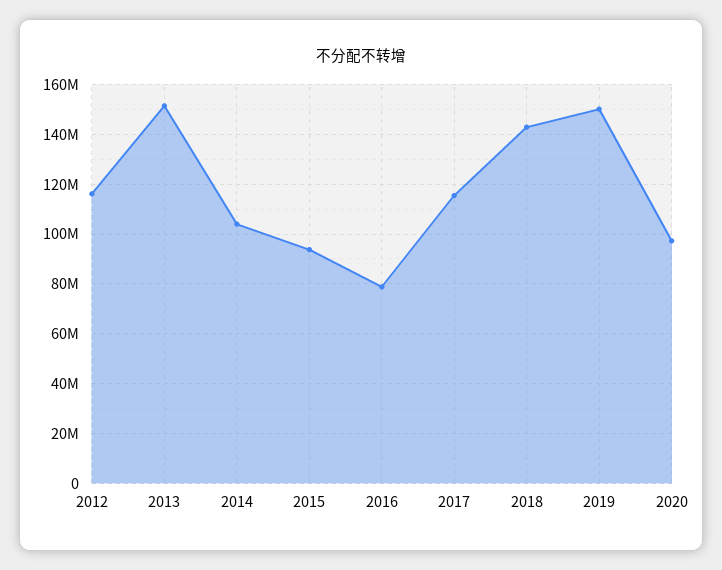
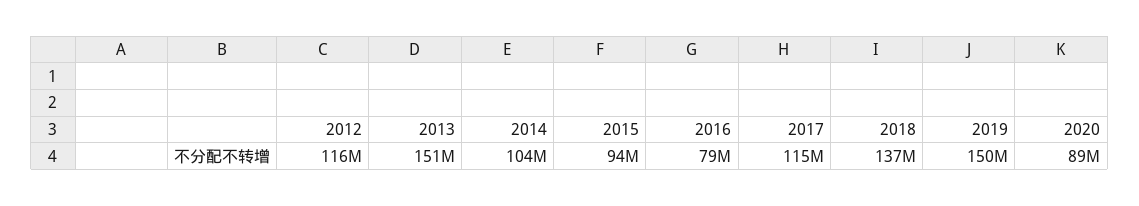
2018: 142500000 -> 137000000
2020: 97500000 -> 89000000

